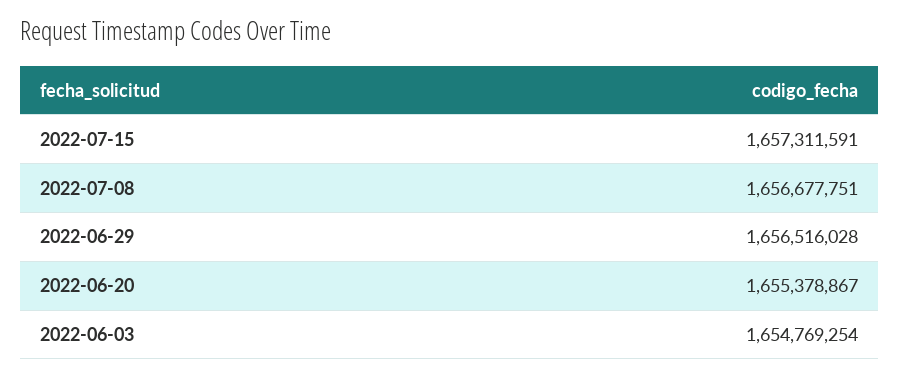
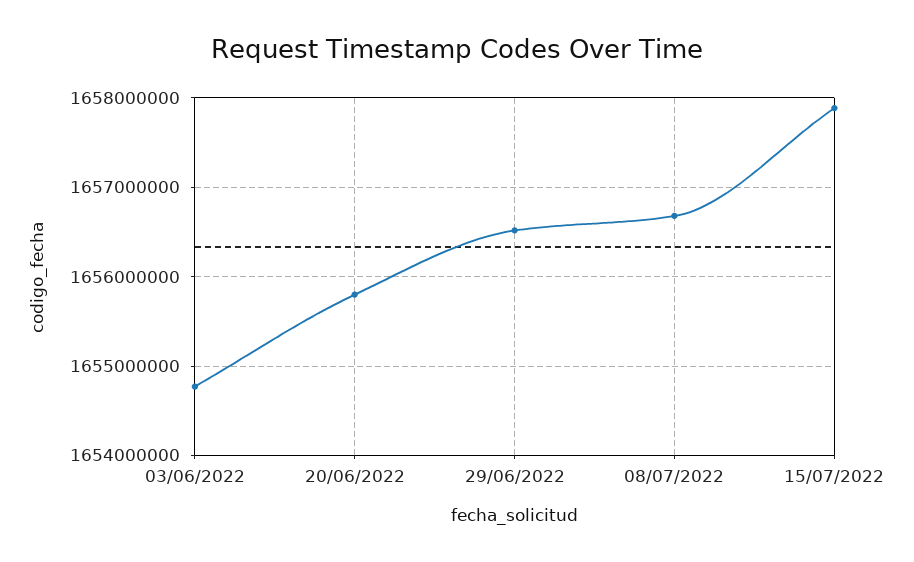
2022-07-15: 1657311591 -> 1657900000
2022-06-20: 1655378867 -> 1655800000

